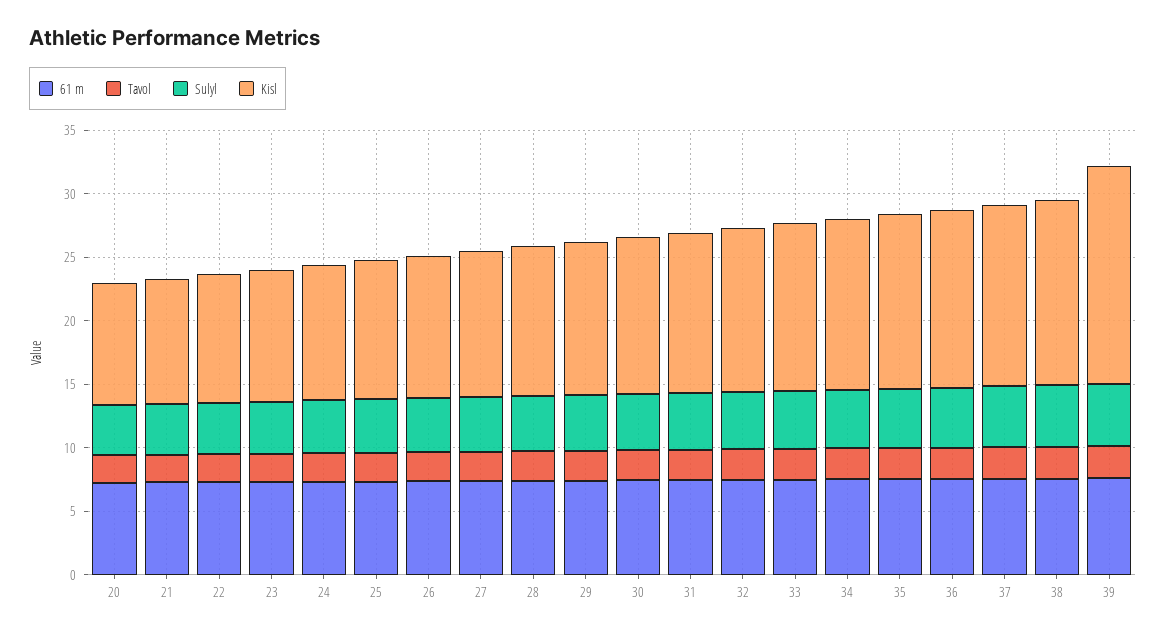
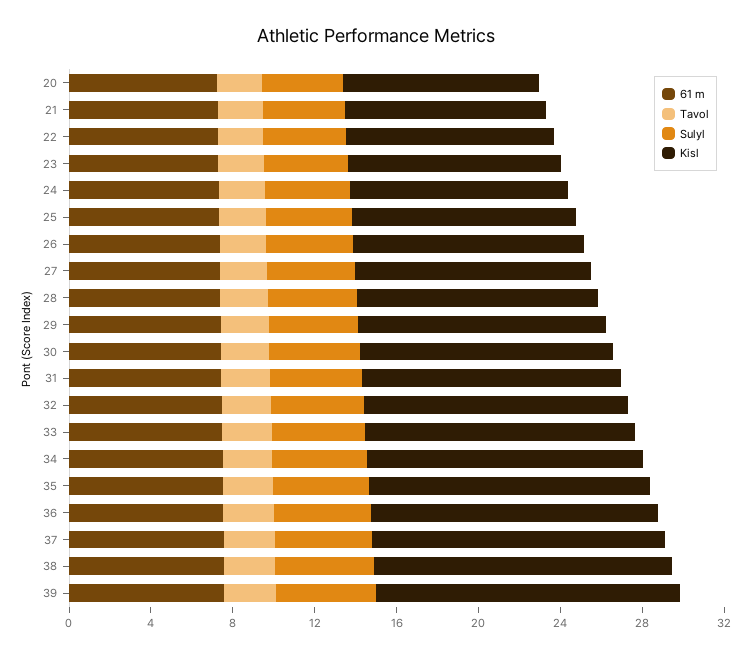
Kisl, 39: 17 -> 15

